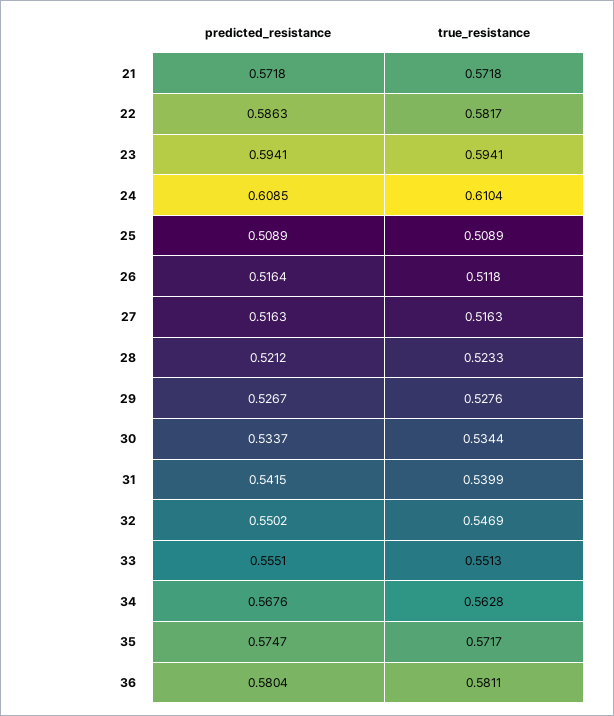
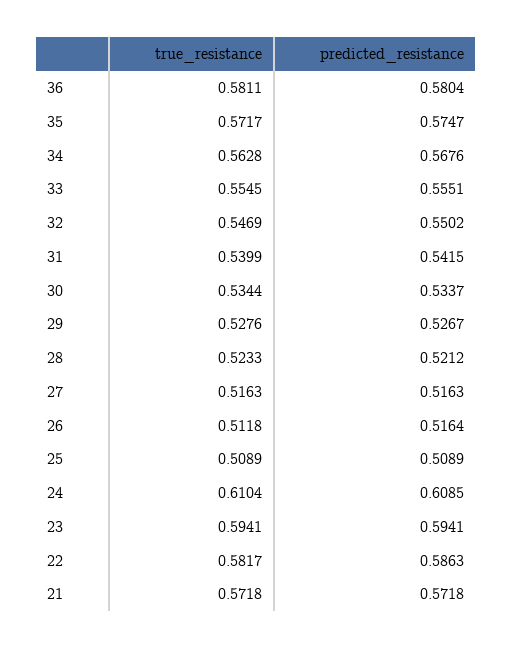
true_resistance, 33: 0.5513 -> 0.5545

